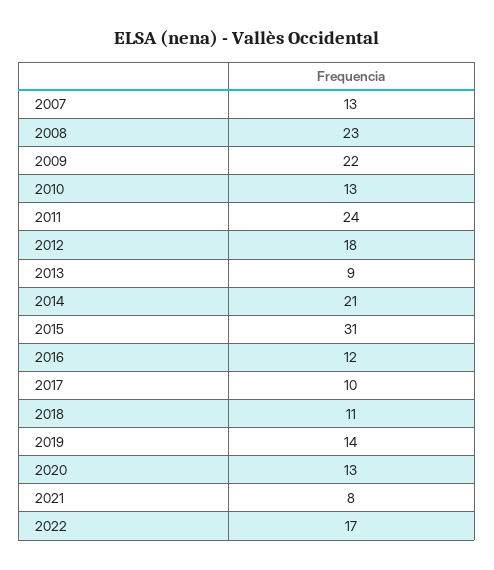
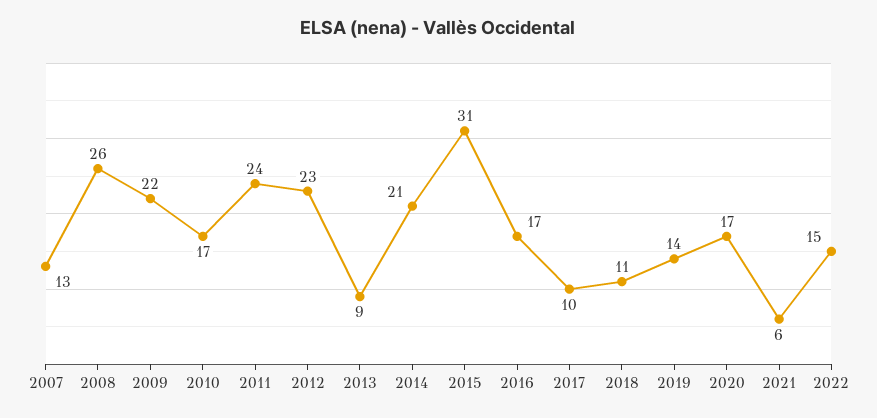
2008: 23 -> 26
2010: 13 -> 17
2012: 18 -> 23
2016: 12 -> 17
2020: 13 -> 17
2021: 8 -> 6
2022: 17 -> 15

